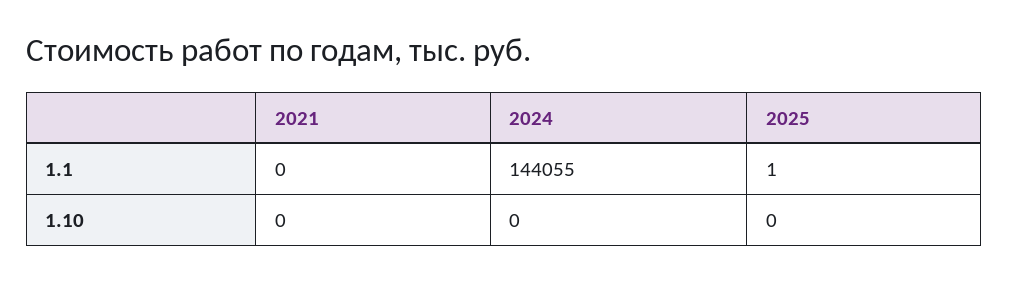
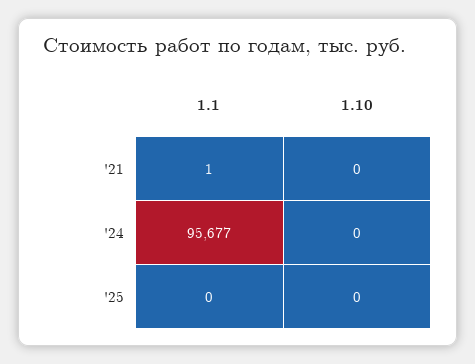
2021, 1.1: 0 -> 1
2024, 1.1: 144055 -> 95677
2025, 1.1: 1 -> 0

